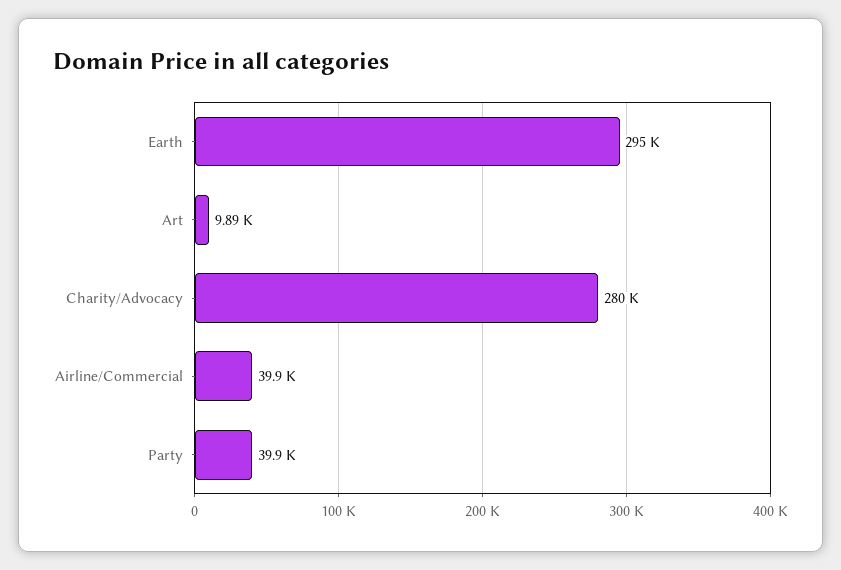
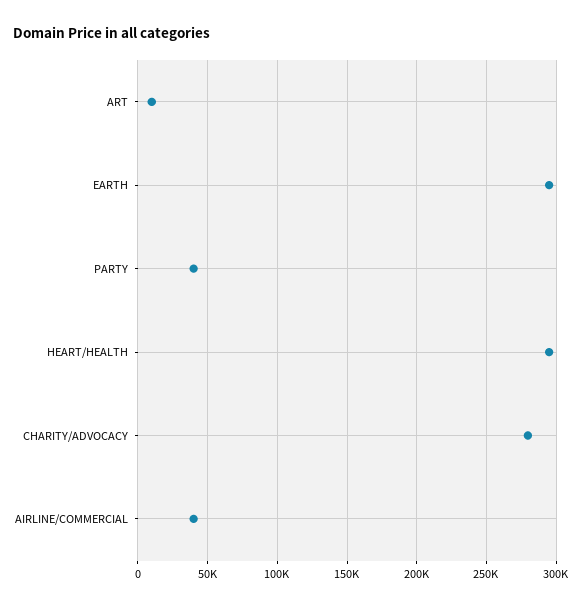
HEART/HEALTH: none -> 295000

